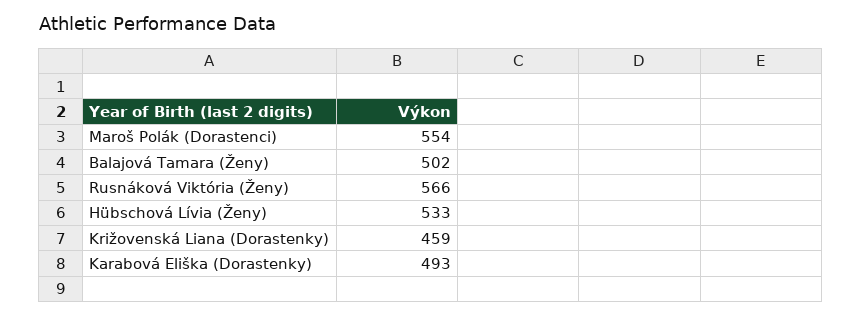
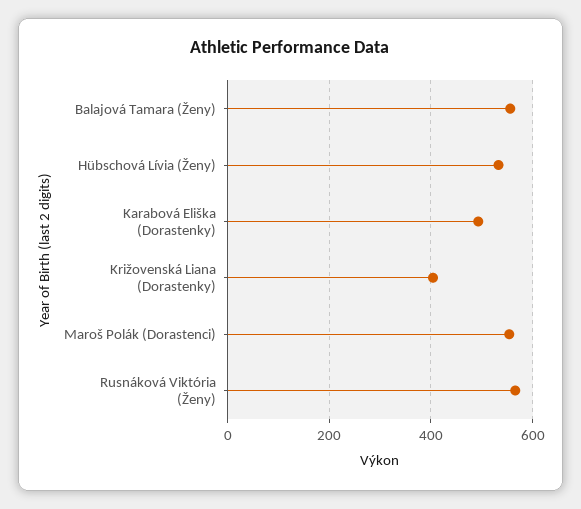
Balajová Tamara (Ženy): 502 -> 560
Križovenská Liana (Dorastenky): 459 -> 400

